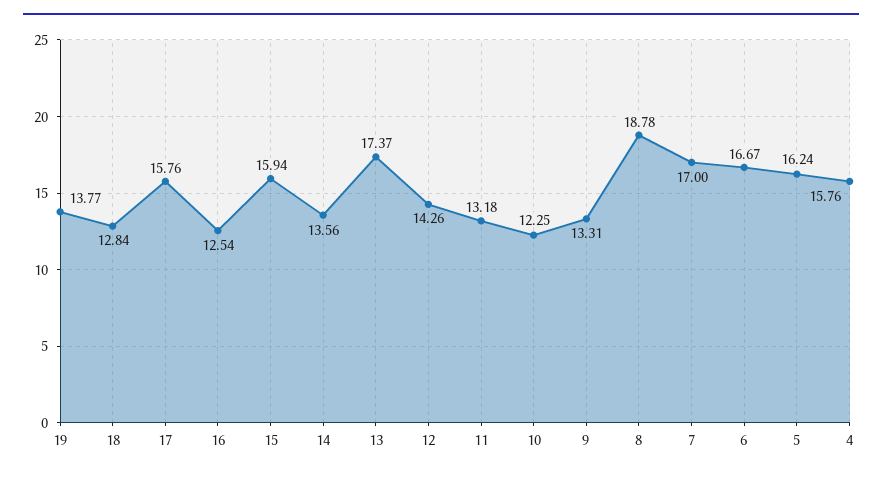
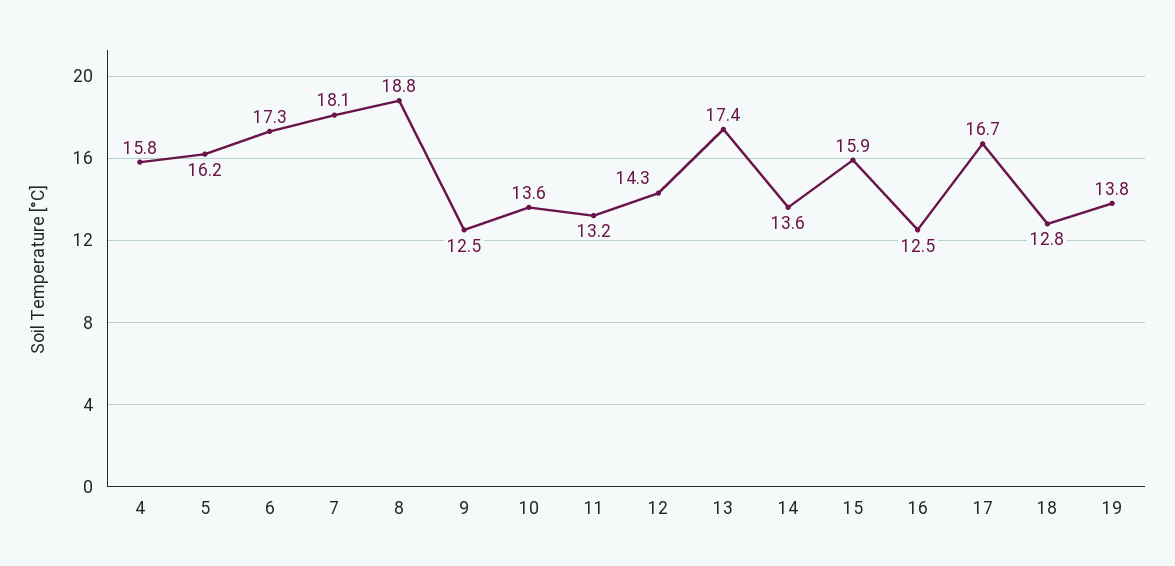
17: 15.76 -> 16.7
10: 12.25 -> 13.6
9: 13.31 -> 12.5
7: 17 -> 18.1
6: 16.67 -> 17.3

